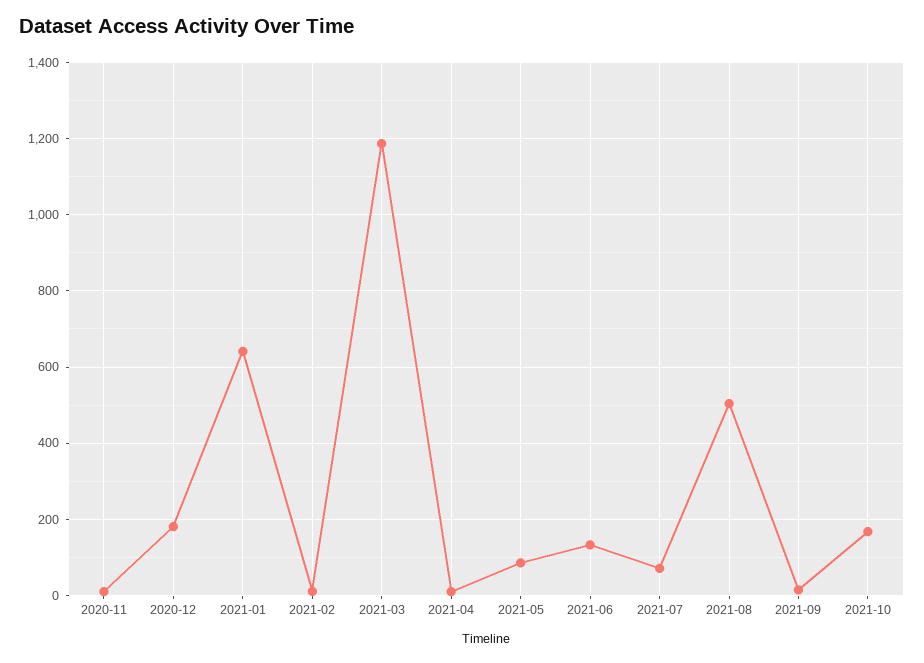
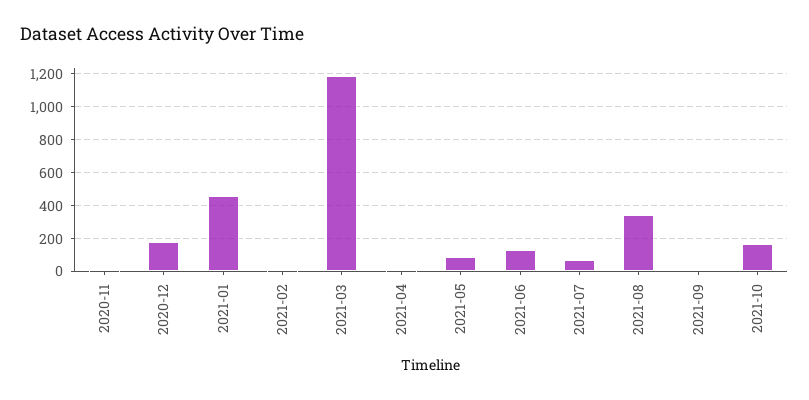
2021-01: 640 -> 450
2021-08: 500 -> 350

